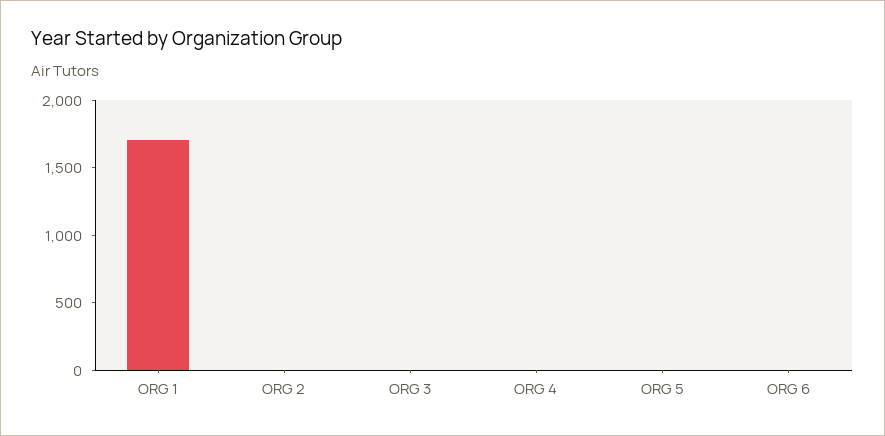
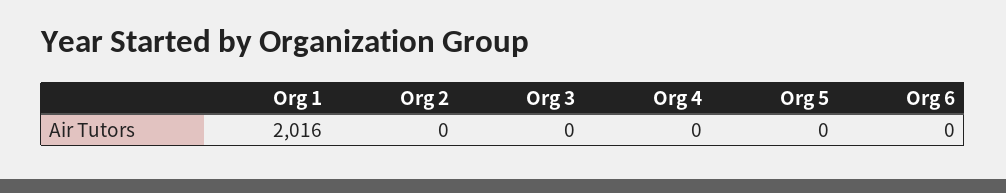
ORG 1: 1700 -> 2016

